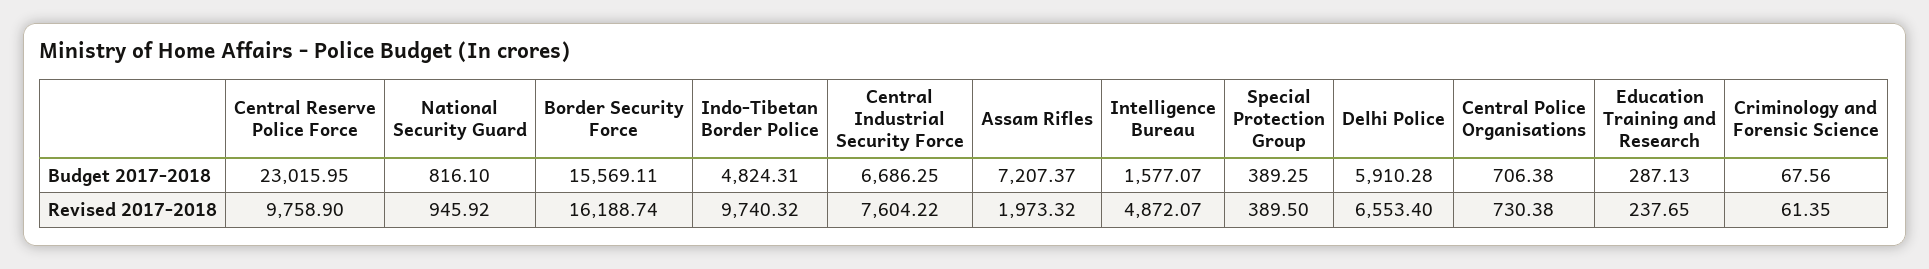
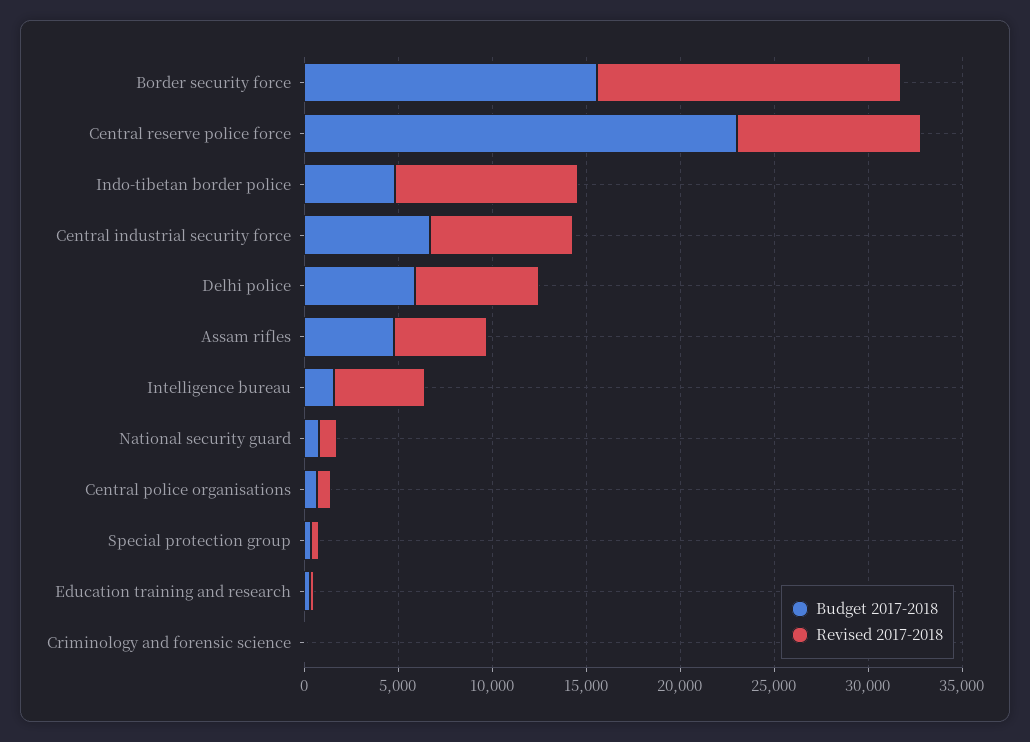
Budget 2017-2018, Assam Rifles: 7207.37 -> 5000
Revised 2017-2018, Assam Rifles: 1973.32 -> 5000

